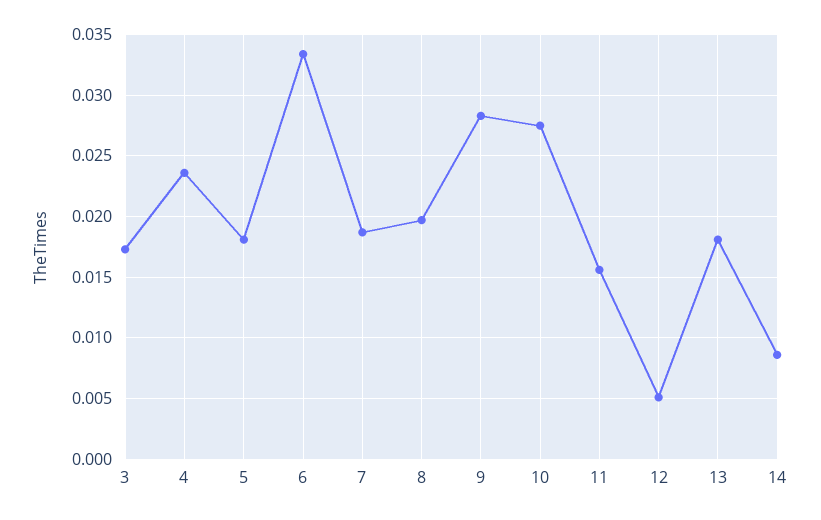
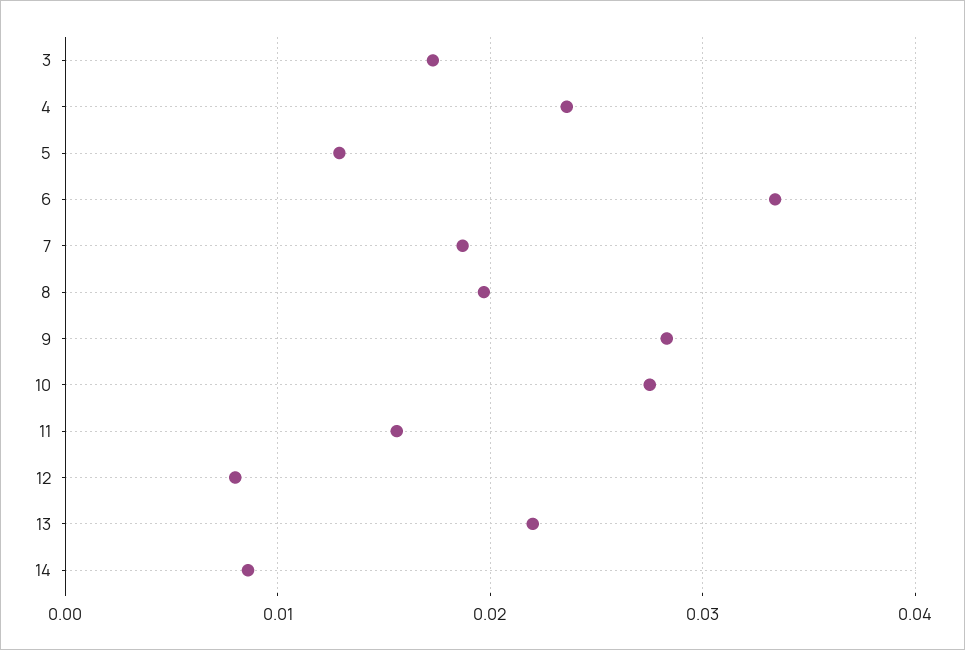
5: 0.018 -> 0.013
12: 0.005 -> 0.008
13: 0.018 -> 0.022

